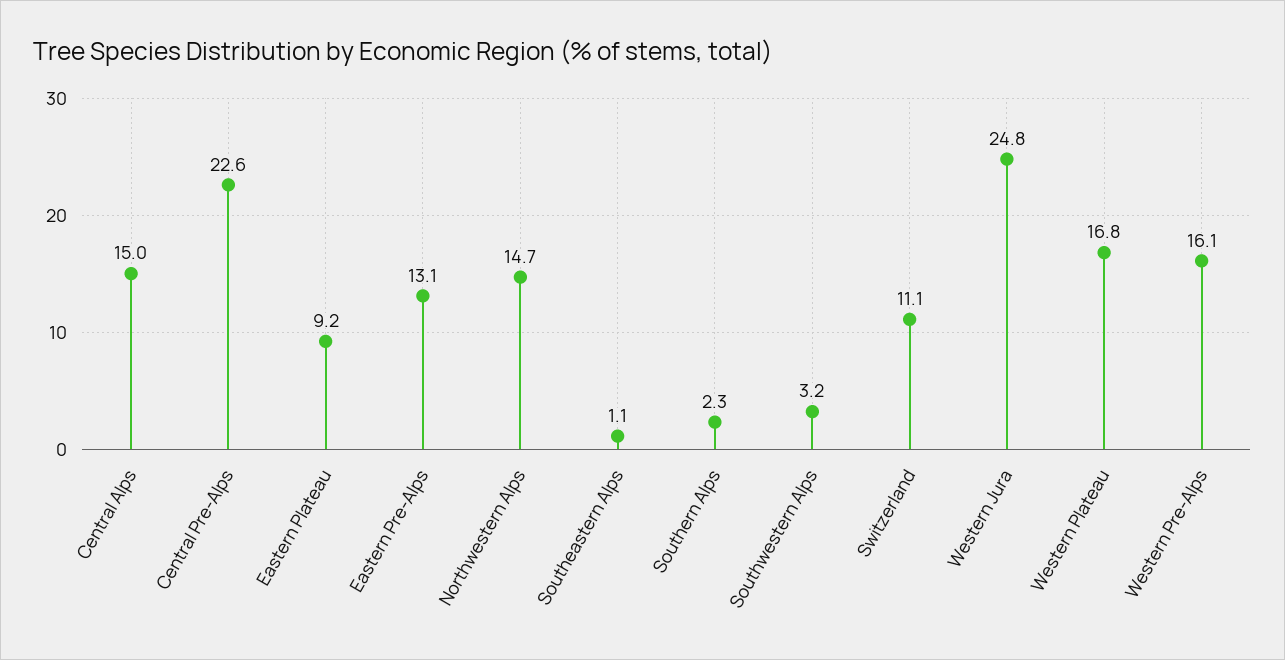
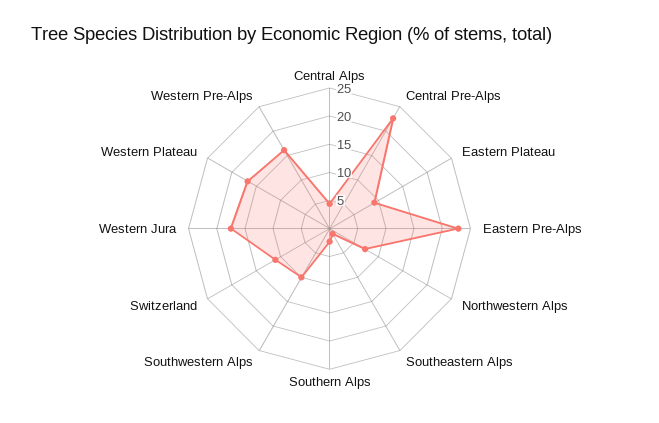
Central Alps: 15 -> 5
Eastern Pre-Alps: 13.1 -> 22.5
Northwestern Alps: 14.7 -> 7.5
Southwestern Alps: 3.2 -> 10
Western Jura: 24.8 -> 17.5

